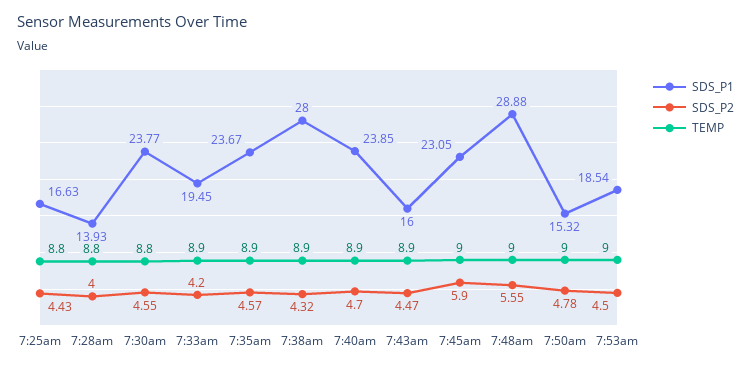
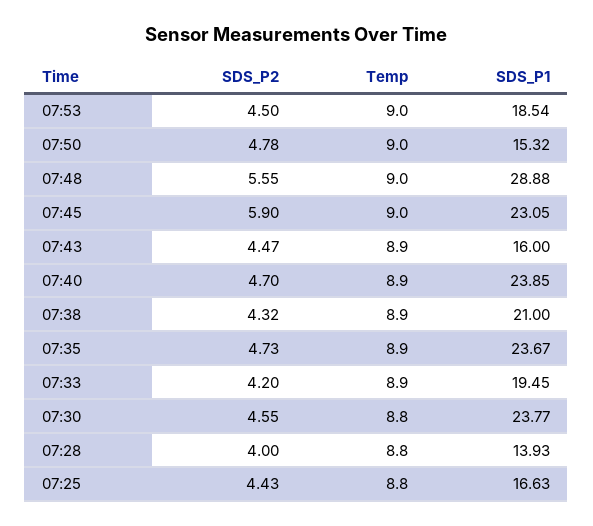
SDS_P2, 7:35am: 4.57 -> 4.73
SDS_P1, 7:38am: 28 -> 21

